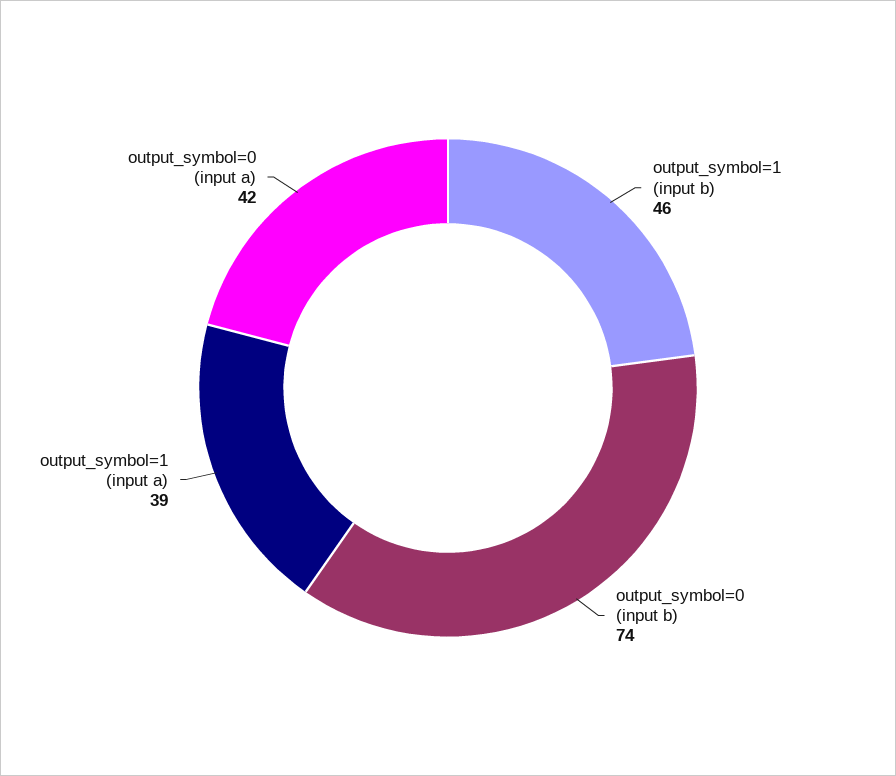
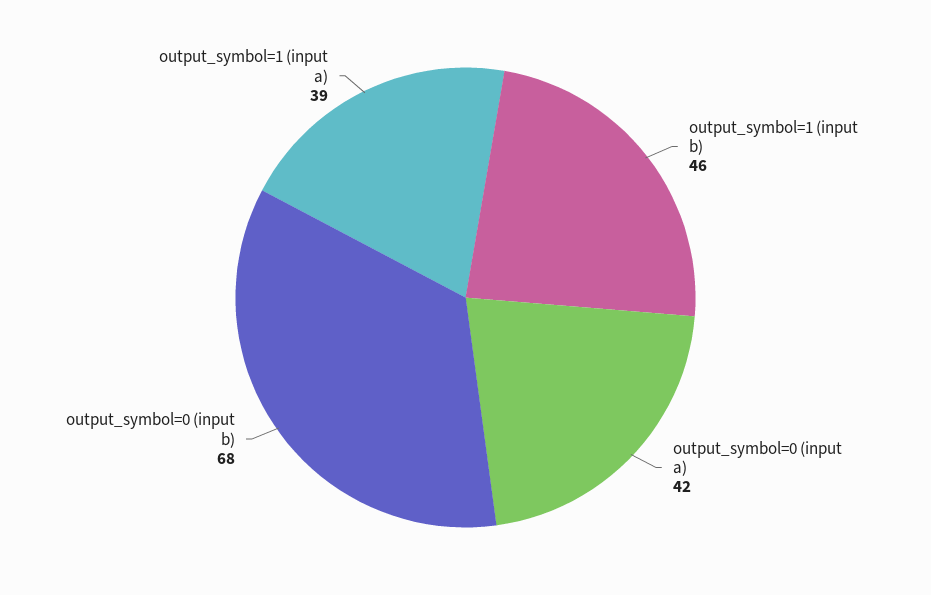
output_symbol=0 (input b): 74 -> 68

